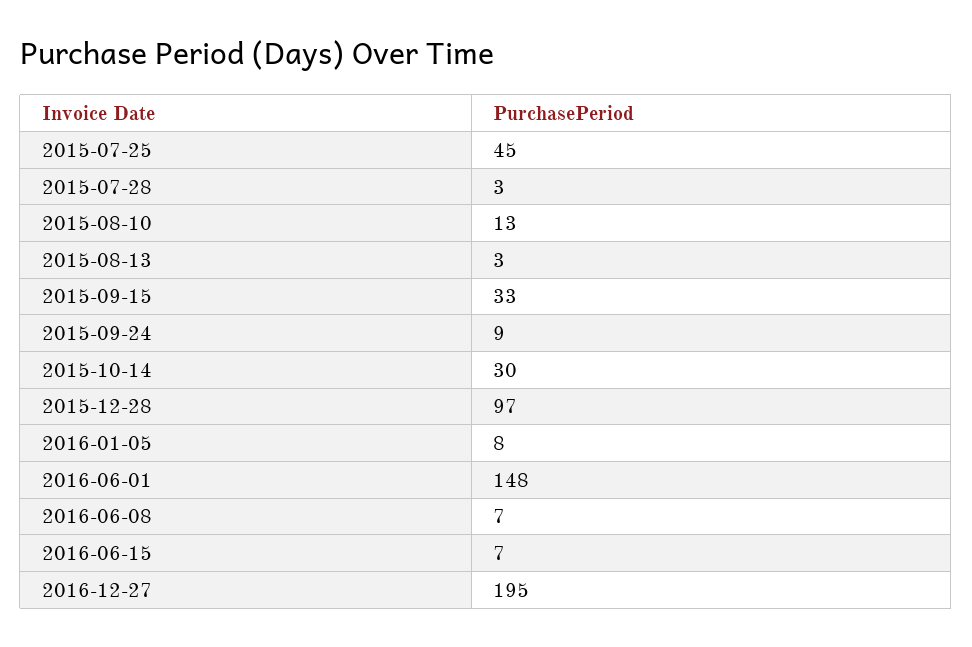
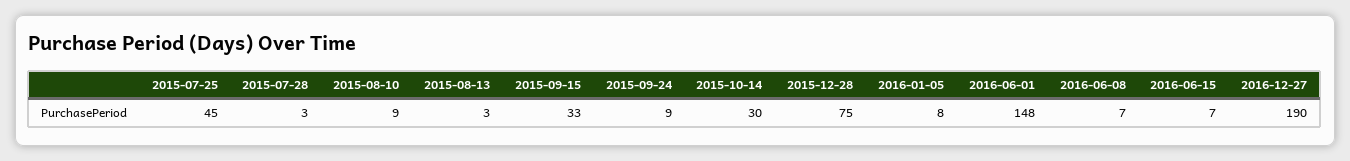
2015-08-10: 13 -> 9
2015-12-28: 97 -> 75
2016-12-27: 195 -> 190

